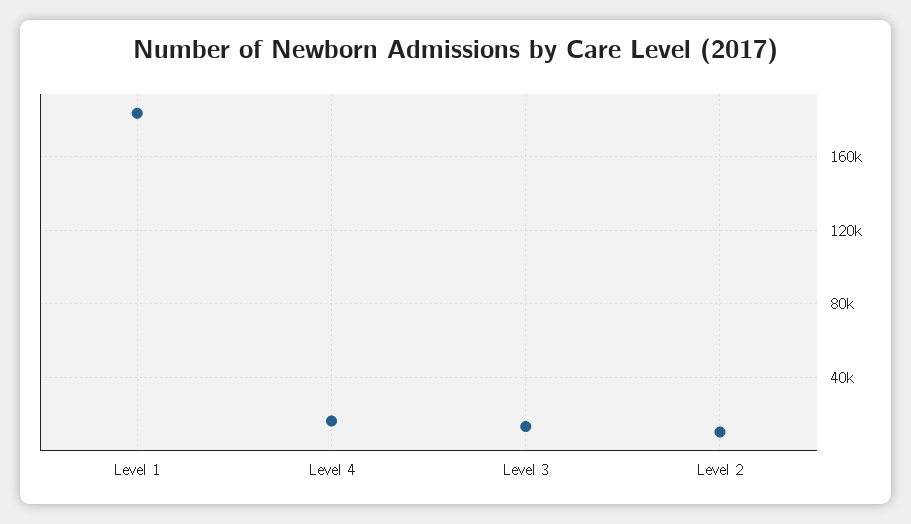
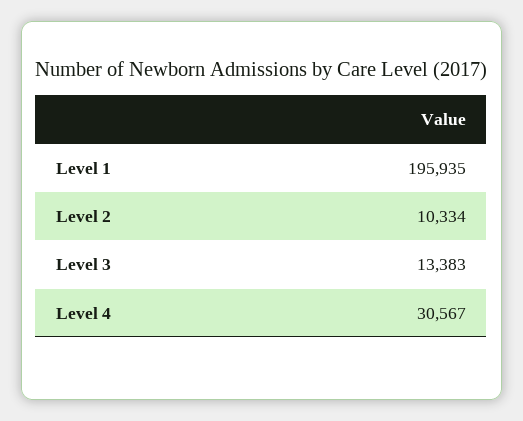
Level 1: 185000 -> 195935
Level 4: 15000 -> 30567

